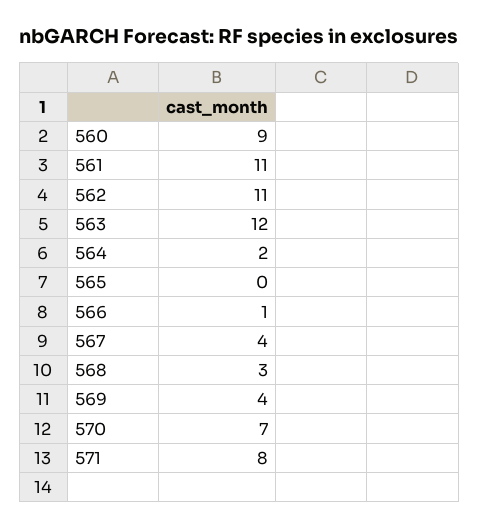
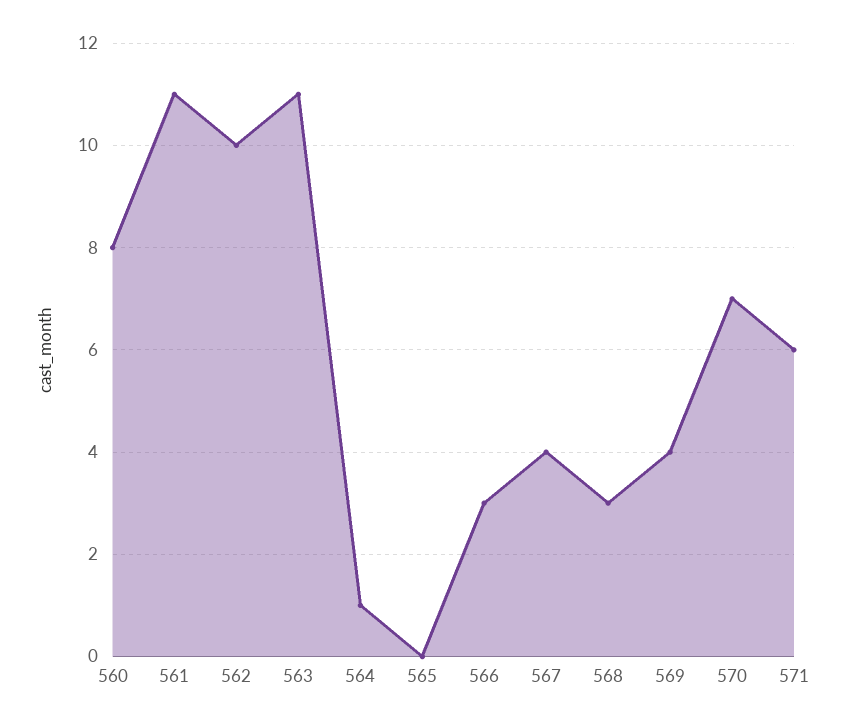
560: 9 -> 8
562: 11 -> 10
563: 12 -> 11
564: 2 -> 1
566: 1 -> 3
571: 8 -> 6

